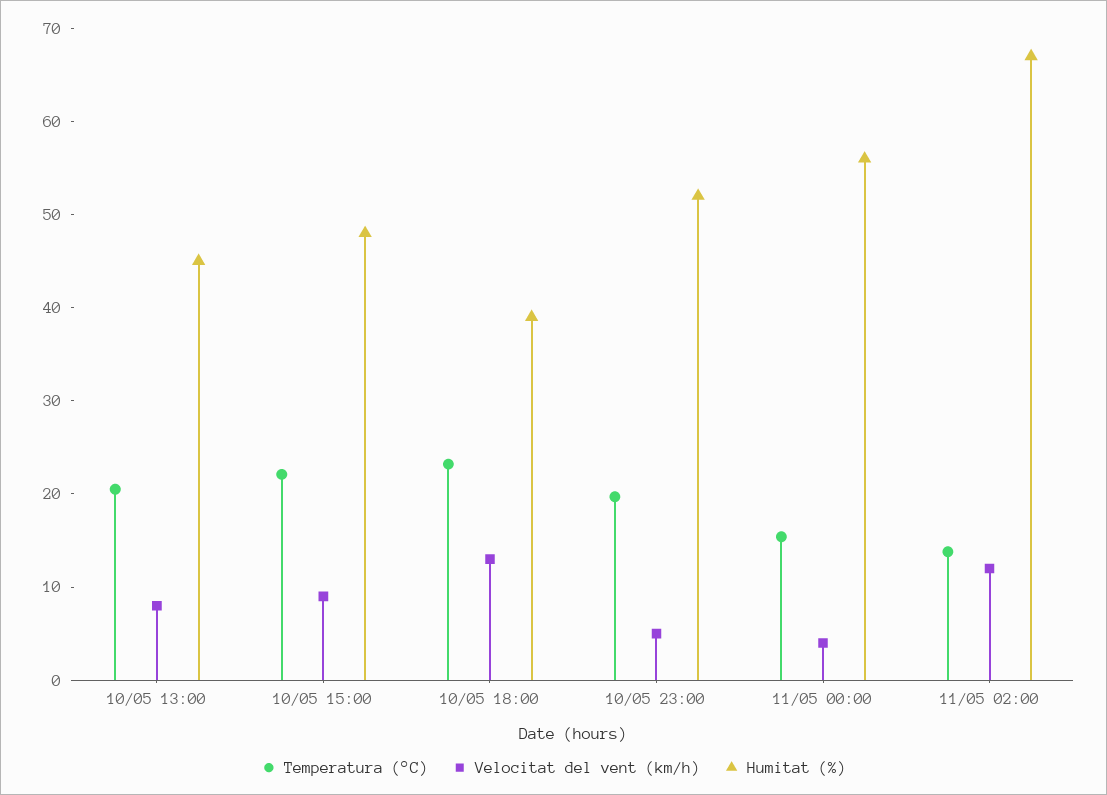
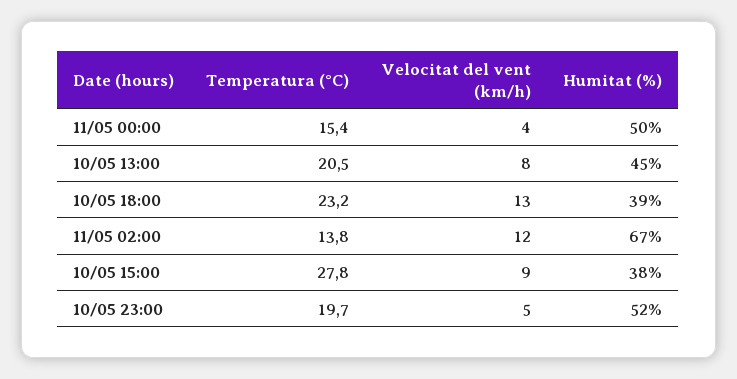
Temperatura (°C), 10/05 15:00: 22 -> 27.8
Humitat (%), 10/05 15:00: 48 -> 38
Humitat (%), 11/05 00:00: 56 -> 50

